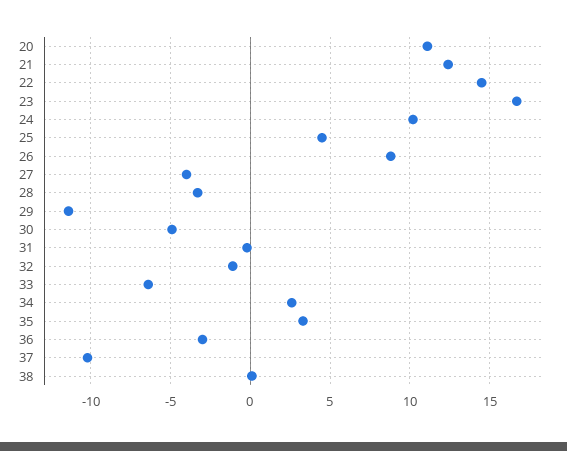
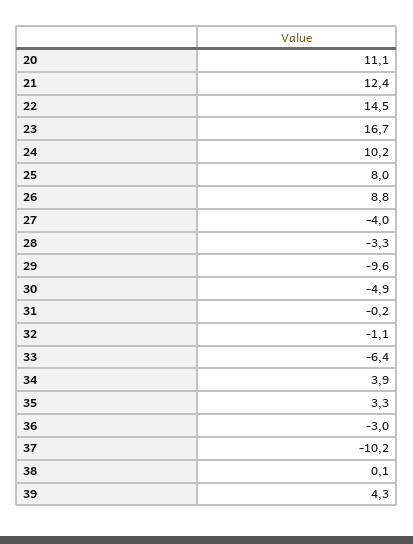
25: 4.5 -> 8
29: -11.5 -> -9.6
34: 2.5 -> 3.9
39: none -> 4.3

